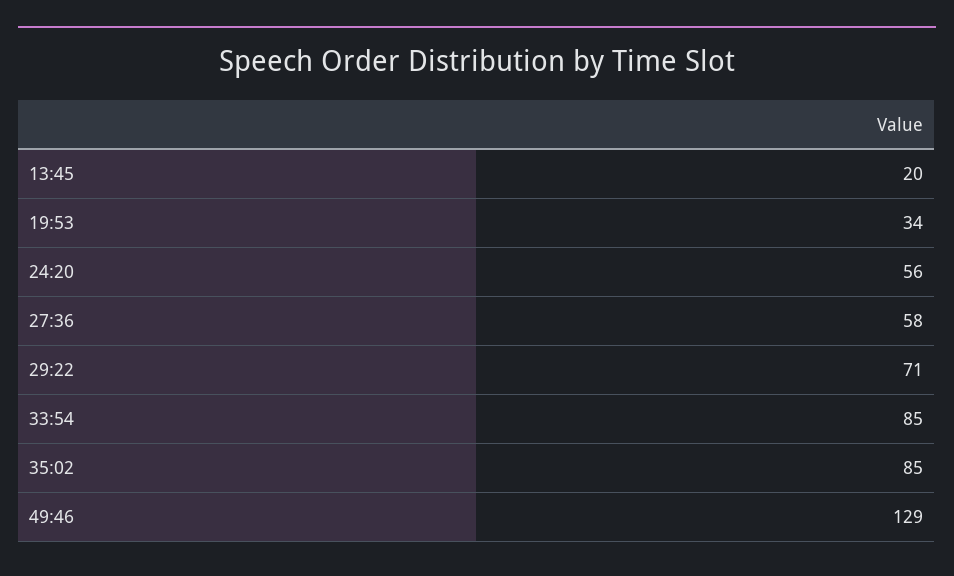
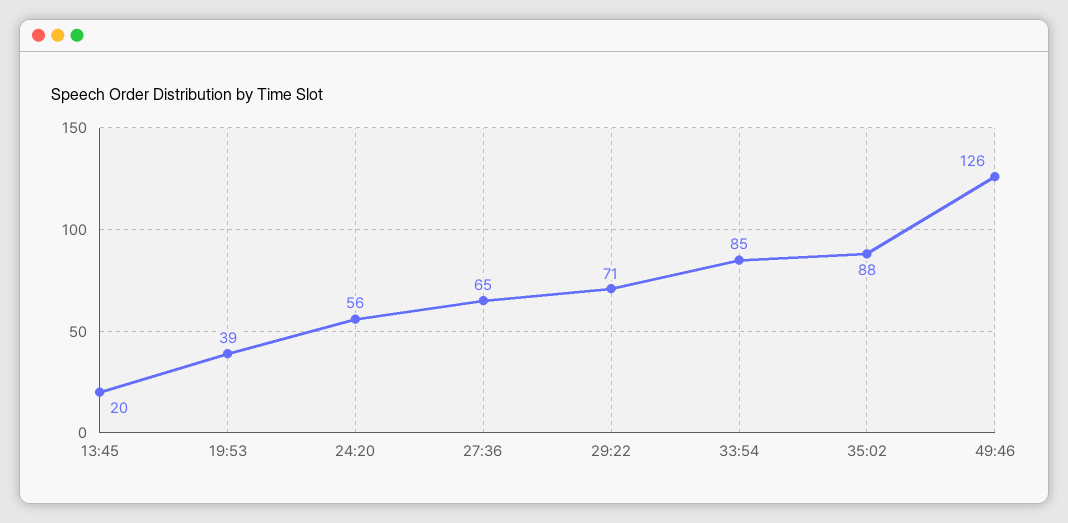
19:53: 34 -> 39
27:36: 58 -> 65
35:02: 85 -> 88
49:46: 129 -> 126

